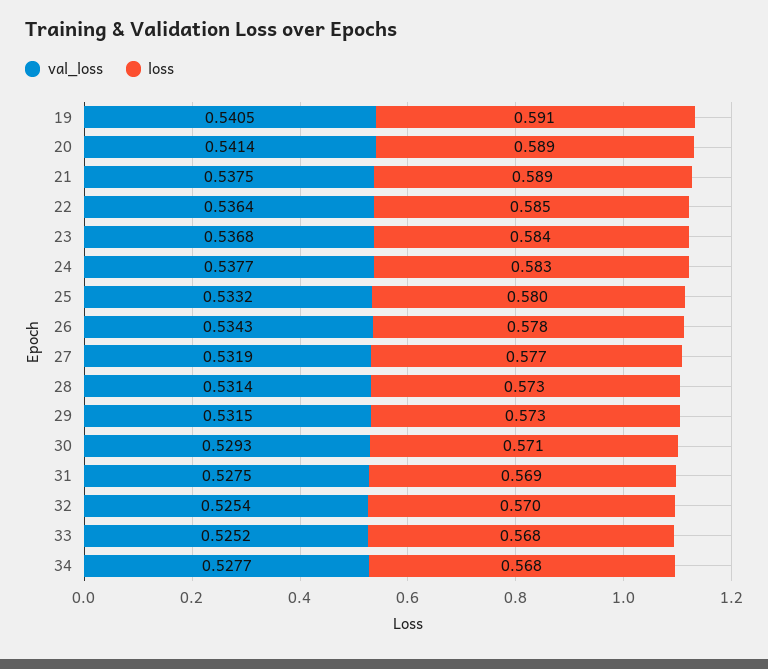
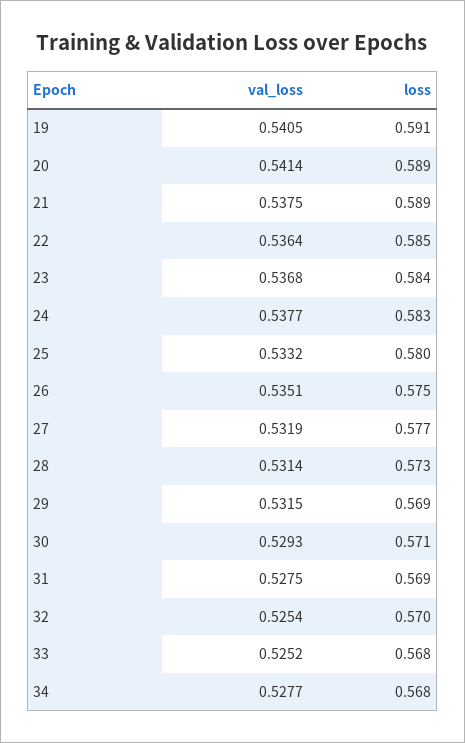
val_loss, 26: 0.5343 -> 0.5351
loss, 26: 0.578 -> 0.575
loss, 29: 0.573 -> 0.569

